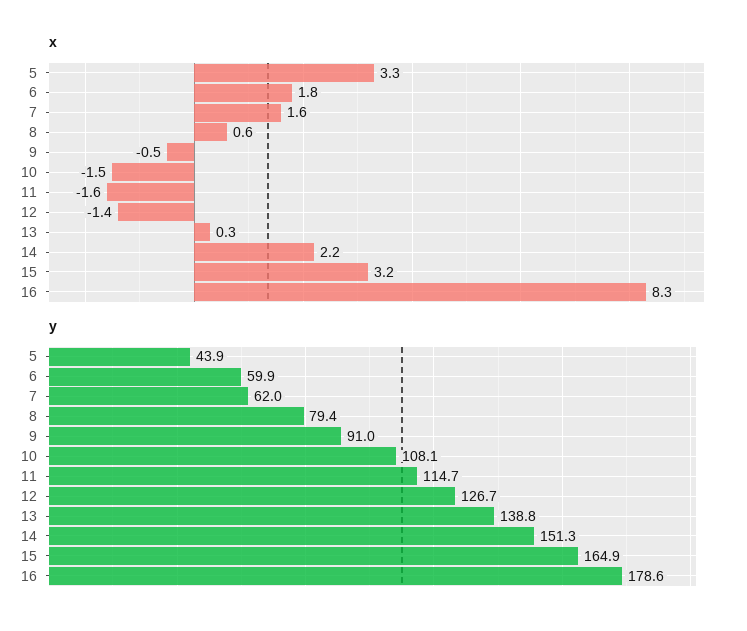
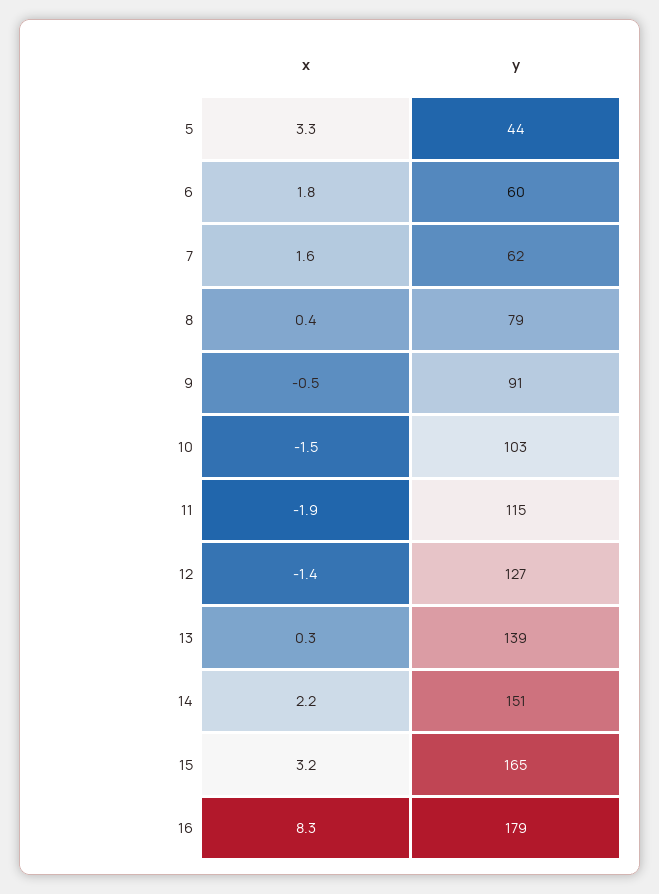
x, 8: 0.6 -> 0.4
x, 11: -1.6 -> -1.9
y, 10: 108.1 -> 103

